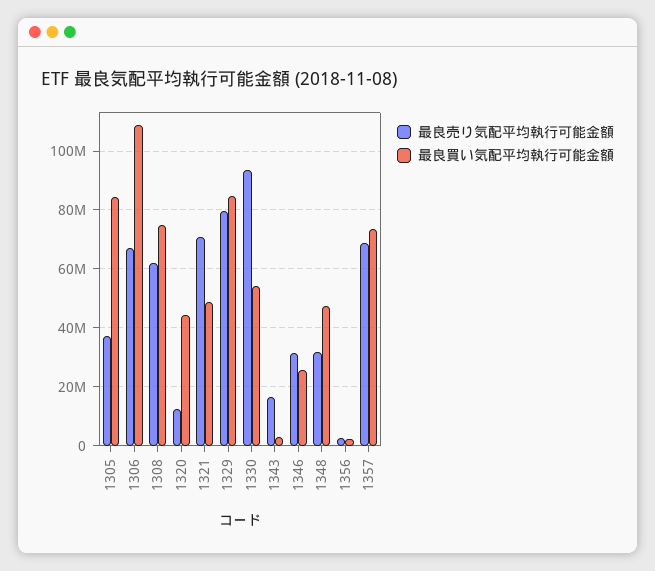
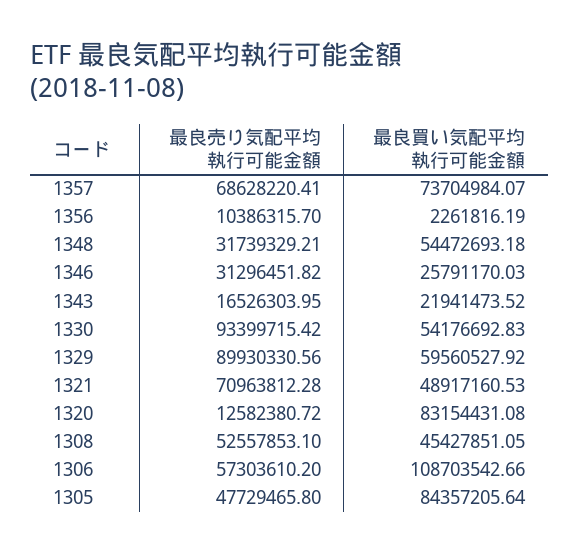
最良売り気配平均執行可能金額, 1305: 37500000 -> 47729465.8
最良売り気配平均執行可能金額, 1306: 67500000 -> 57303610.2
最良売り気配平均執行可能金額, 1308: 62500000 -> 52557853.1
最良買い気配平均執行可能金額, 1308: 75000000 -> 45427851.05
最良買い気配平均執行可能金額, 1320: 45000000 -> 83154431.08
最良売り気配平均執行可能金額, 1329: 80000000 -> 89930330.56
最良買い気配平均執行可能金額, 1329: 85000000 -> 59560527.92
最良買い気配平均執行可能金額, 1343: 2500000 -> 21941473.52
最良買い気配平均執行可能金額, 1348: 47500000 -> 54472693.18
最良売り気配平均執行可能金額, 1356: 2500000 -> 10386315.7

